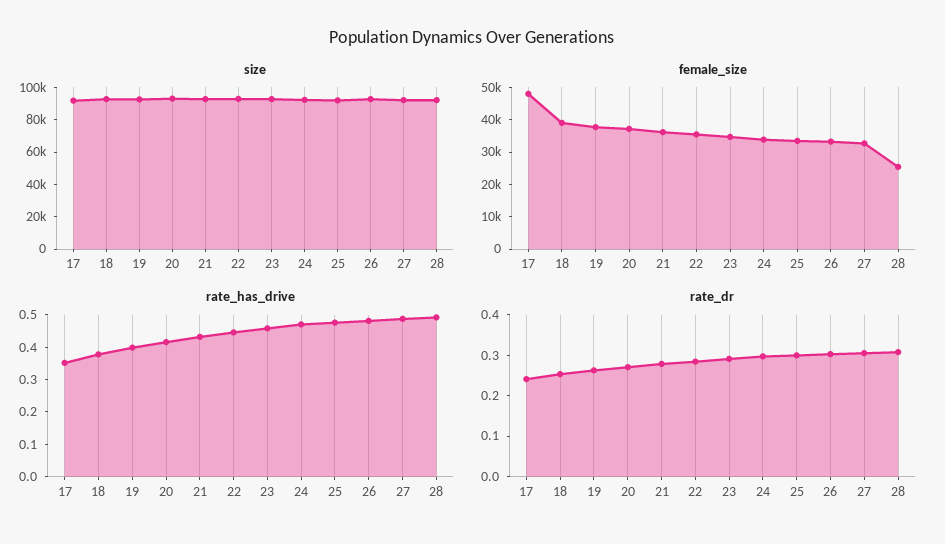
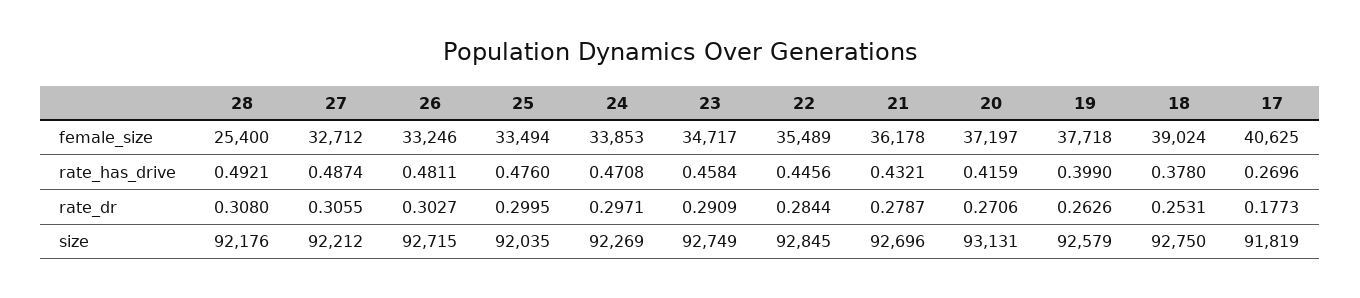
female_size, 17: 47500 -> 40625
rate_has_drive, 17: 0.35 -> 0.2696
rate_dr, 17: 0.24 -> 0.1773

